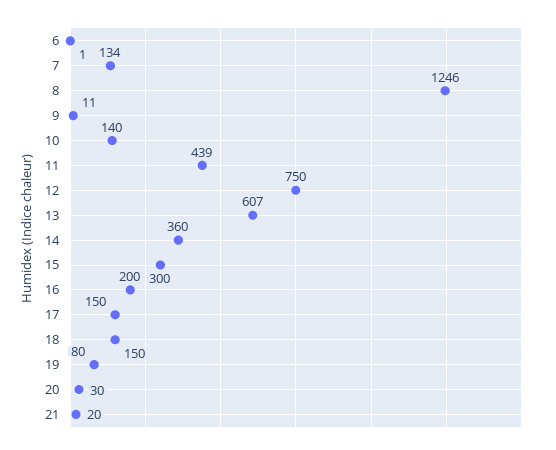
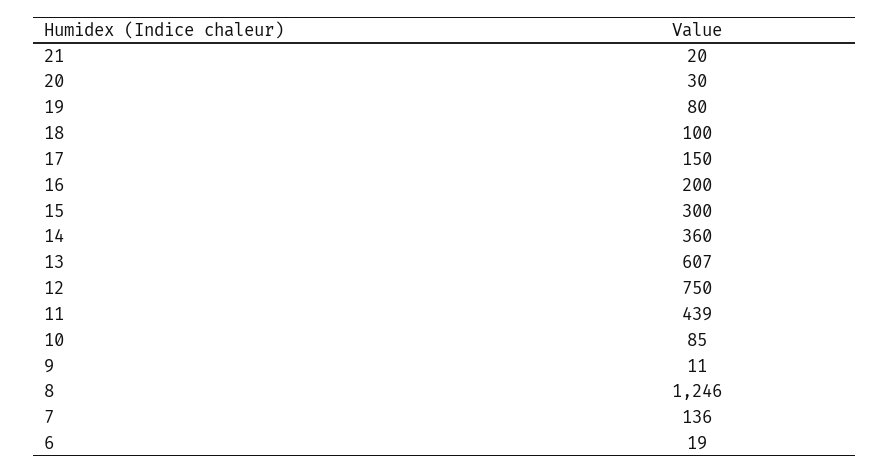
6: 1 -> 19
7: 134 -> 136
10: 140 -> 85
18: 150 -> 100

